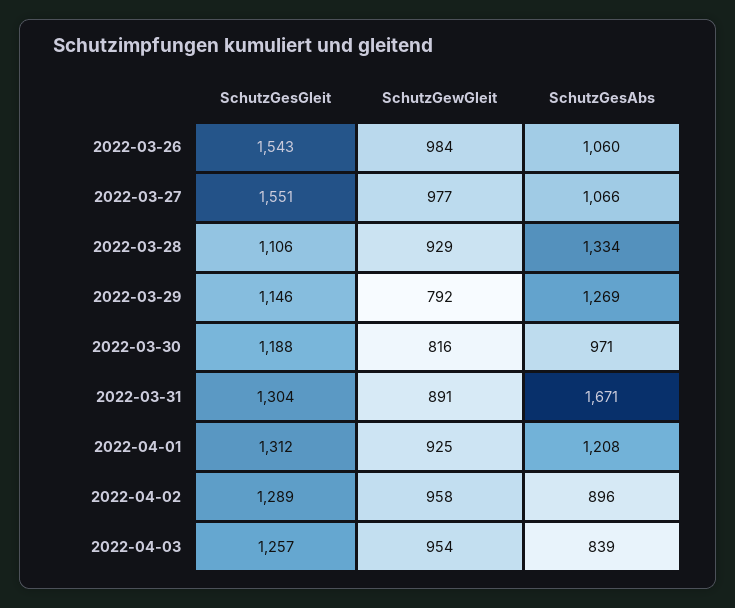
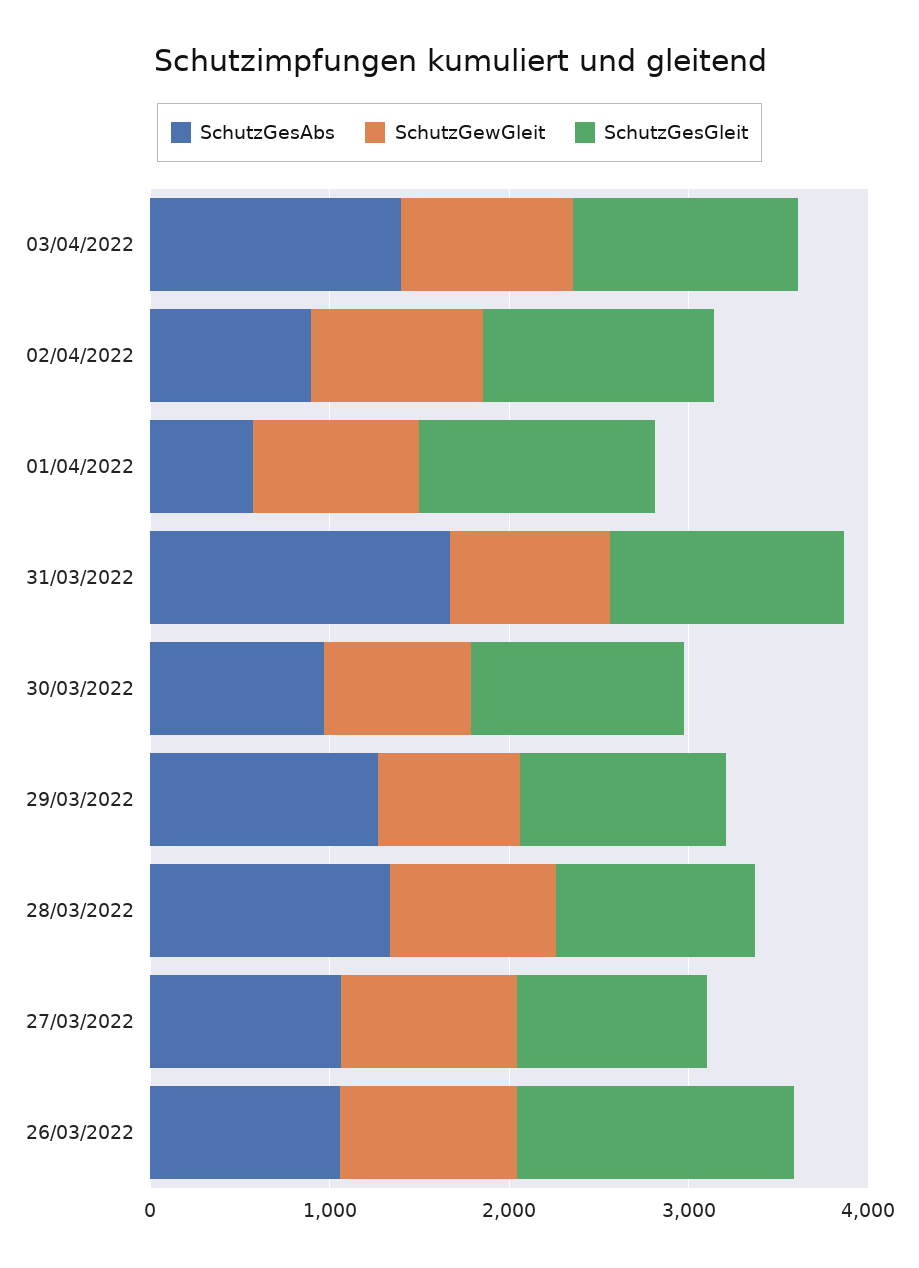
SchutzGesGleit, 2022-03-27: 1551 -> 1000
SchutzGesAbs, 2022-04-01: 1208 -> 600
SchutzGesAbs, 2022-04-03: 839 -> 1400

